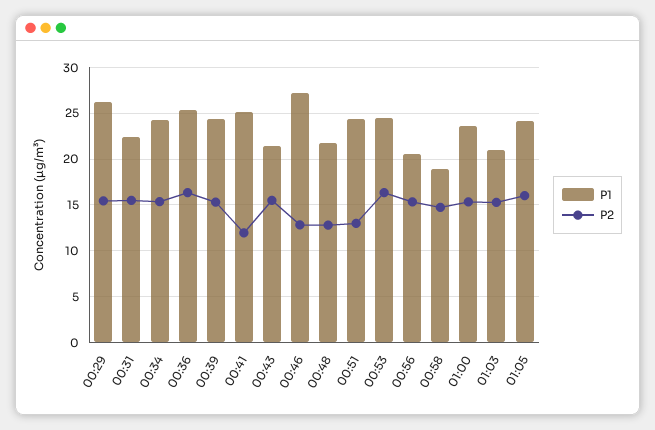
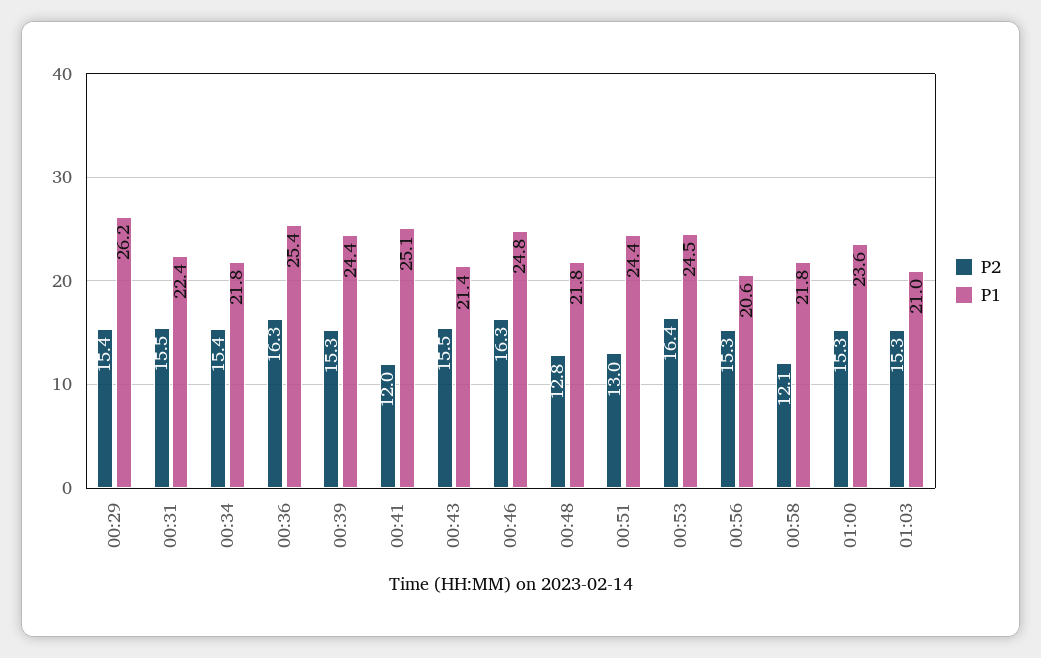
P1, 00:34: 24 -> 21.8
P1, 00:46: 27 -> 24.8
P2, 00:46: 13 -> 16.3
P1, 00:58: 19 -> 21.8
P2, 00:58: 15 -> 12.1
P1, 01:05: 24 -> none
P2, 01:05: 16 -> none

